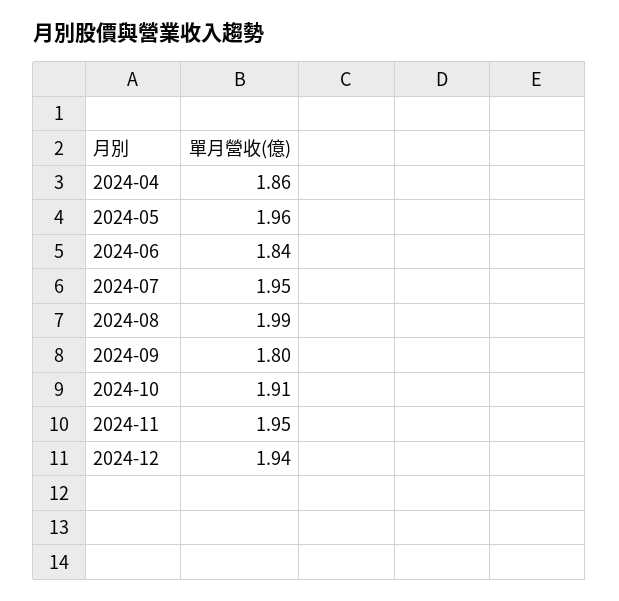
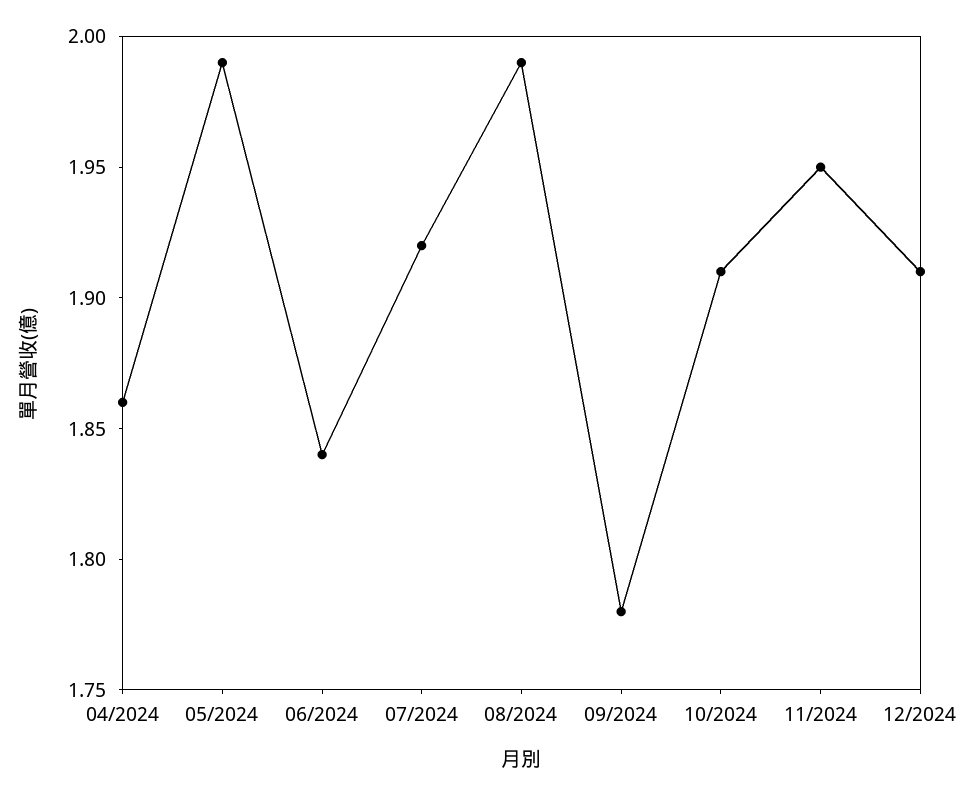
2024-05: 1.96 -> 1.99
2024-07: 1.95 -> 1.92
2024-09: 1.8 -> 1.78
2024-12: 1.94 -> 1.91

